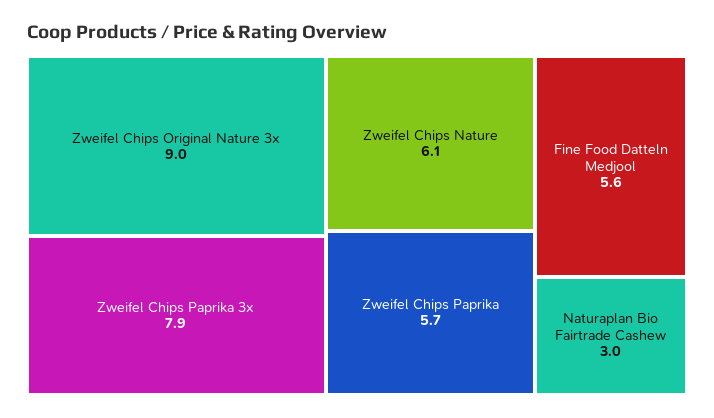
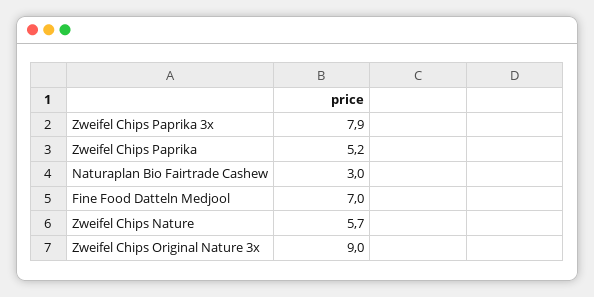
Zweifel Chips Nature: 6.1 -> 5.7
Zweifel Chips Paprika: 5.7 -> 5.2
Fine Food Datteln Medjool: 5.6 -> 7

